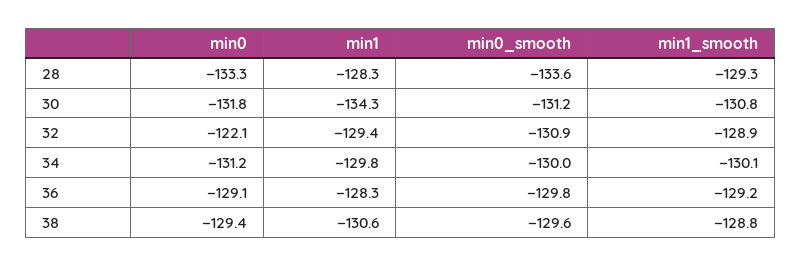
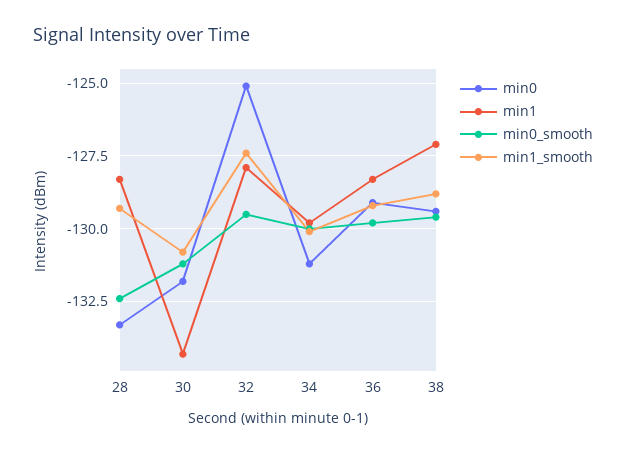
min0_smooth, 28: -133.6 -> -132.5
min0, 32: -122.1 -> -125
min1, 32: -129.4 -> -128
min0_smooth, 32: -130.9 -> -129.5
min1_smooth, 32: -128.9 -> -127.5
min1, 38: -130.6 -> -127

